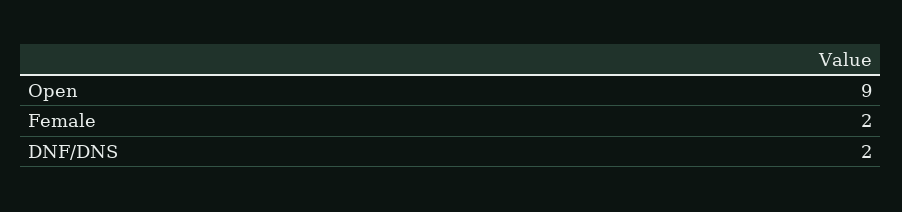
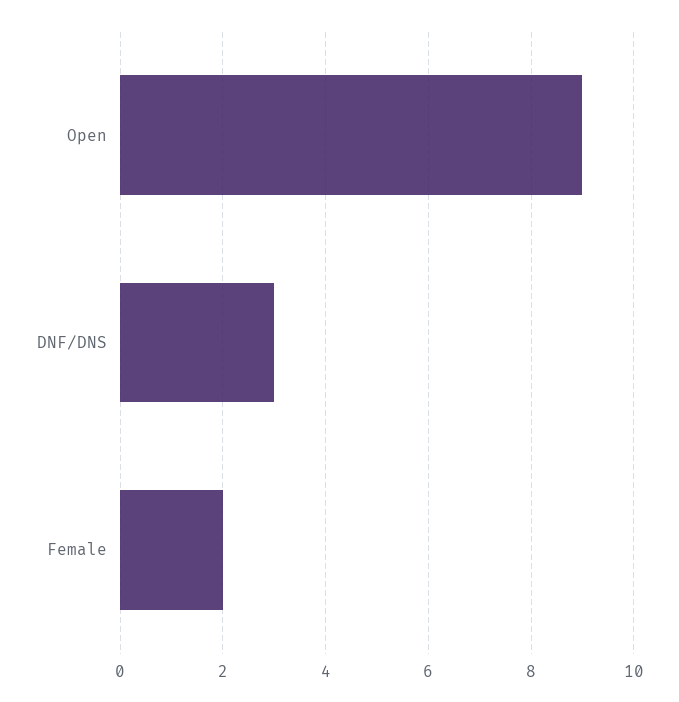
DNF/DNS: 2 -> 3

